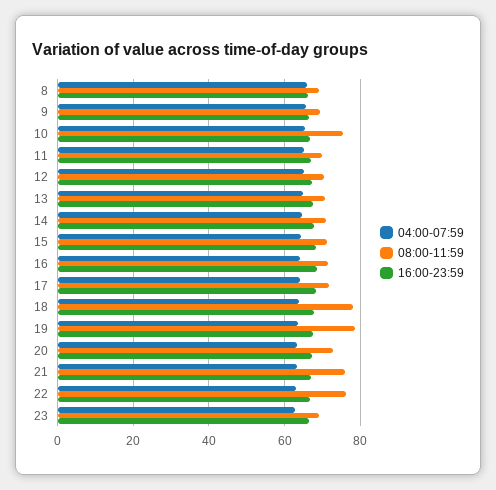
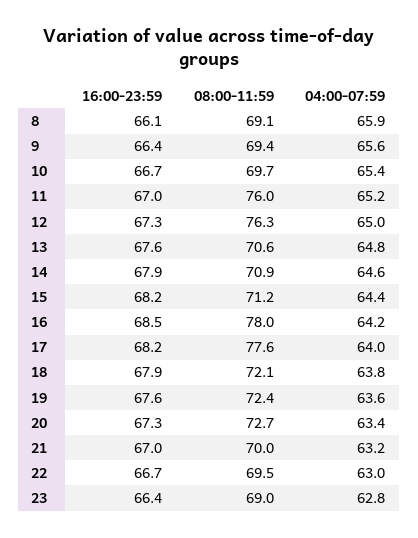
08:00-11:59, 10: 76 -> 69.7
08:00-11:59, 11: 70 -> 76
08:00-11:59, 12: 70 -> 76.3
08:00-11:59, 16: 72 -> 78
08:00-11:59, 17: 72 -> 77.6
08:00-11:59, 18: 78 -> 72.1
08:00-11:59, 19: 78 -> 72.4
08:00-11:59, 21: 76 -> 70
08:00-11:59, 22: 76 -> 69.5

